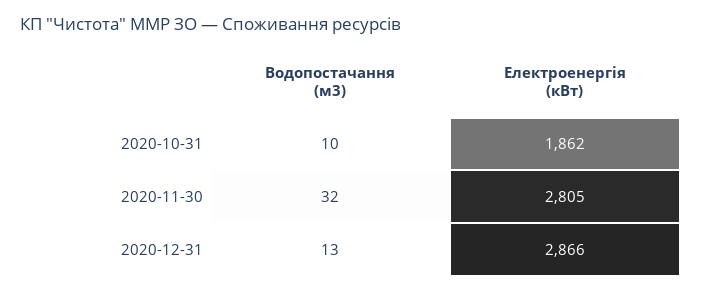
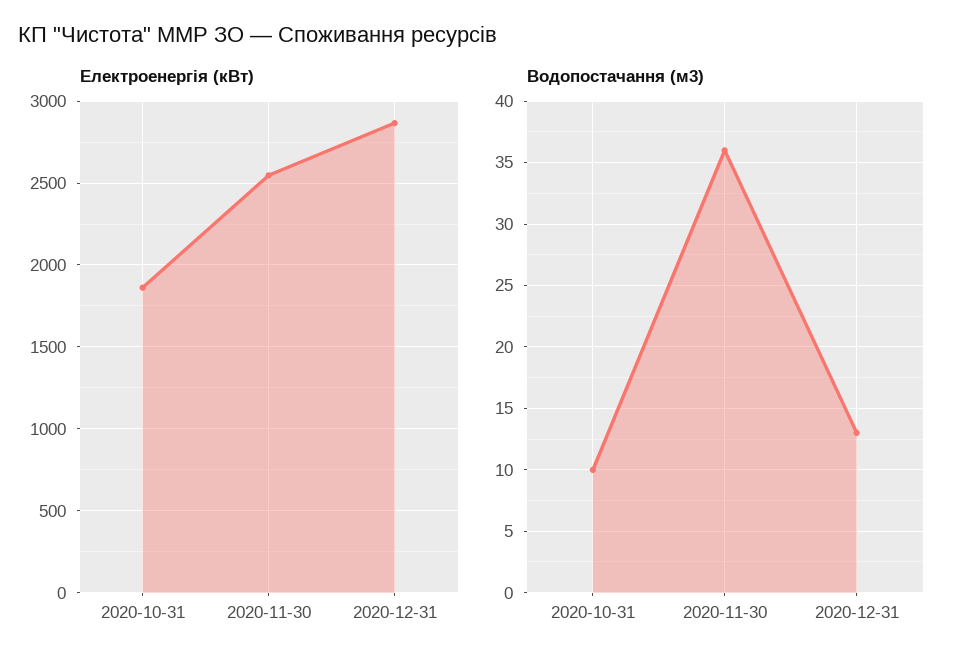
Водопостачання (м3), 2020-11-30: 32 -> 36
Електроенергія (кВт), 2020-11-30: 2805 -> 2550

